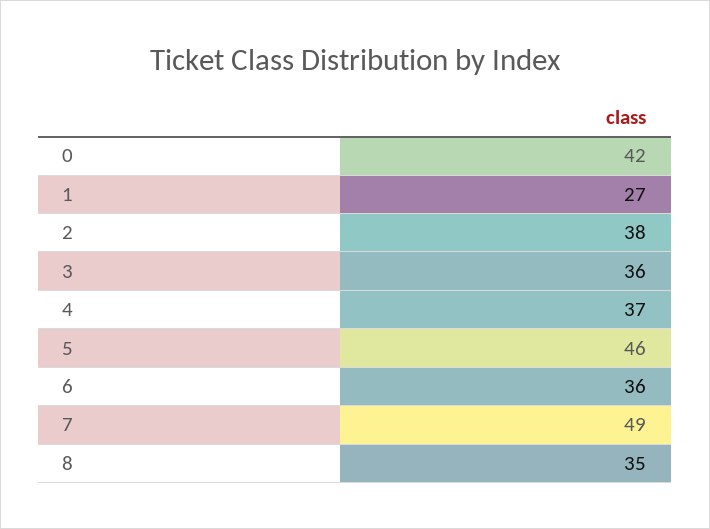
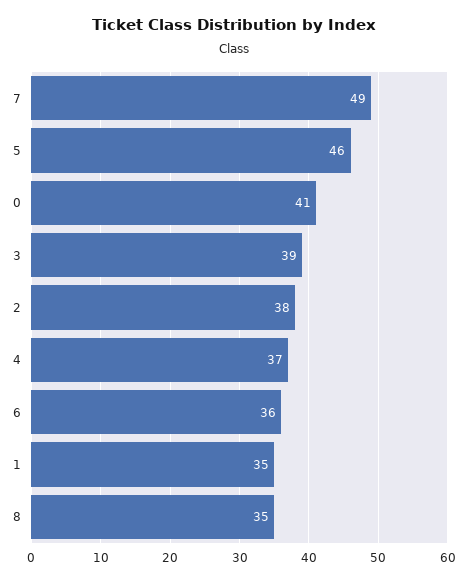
0: 42 -> 41
1: 27 -> 35
3: 36 -> 39

